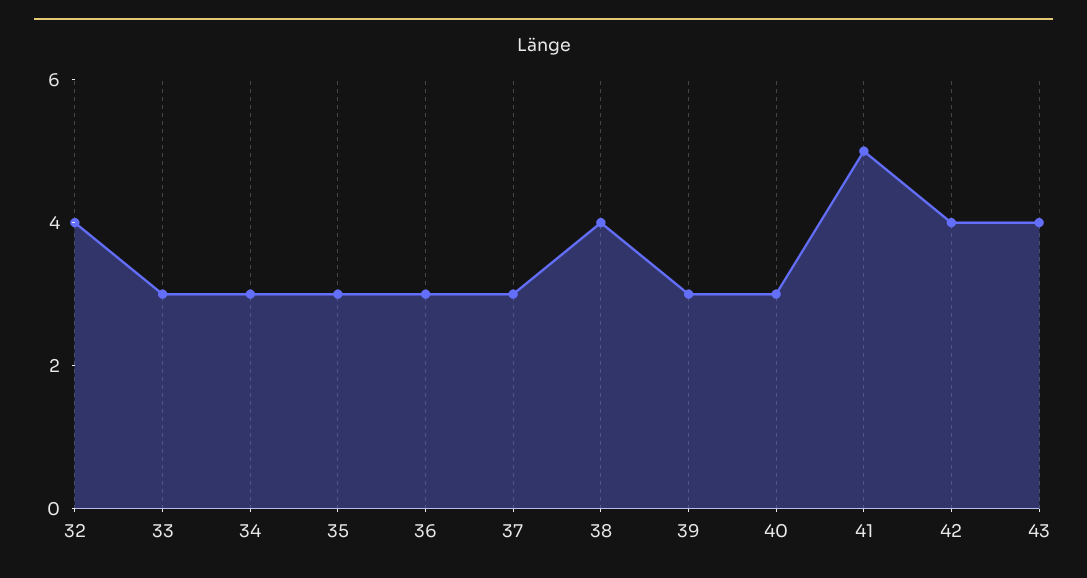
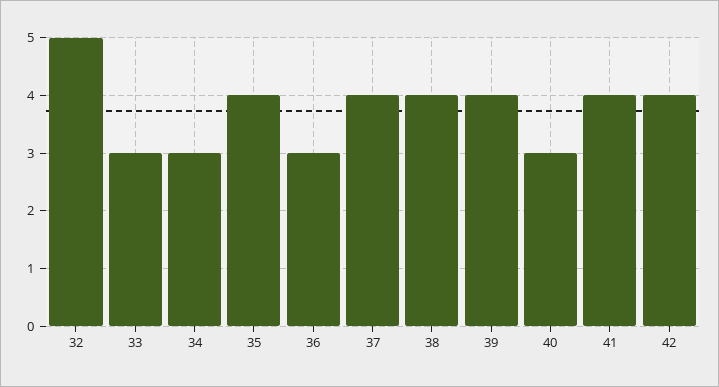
32: 4 -> 5
35: 3 -> 4
37: 3 -> 4
39: 3 -> 4
41: 5 -> 4
43: 4 -> none

